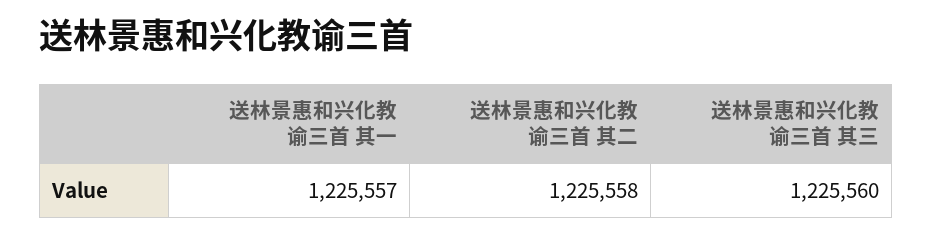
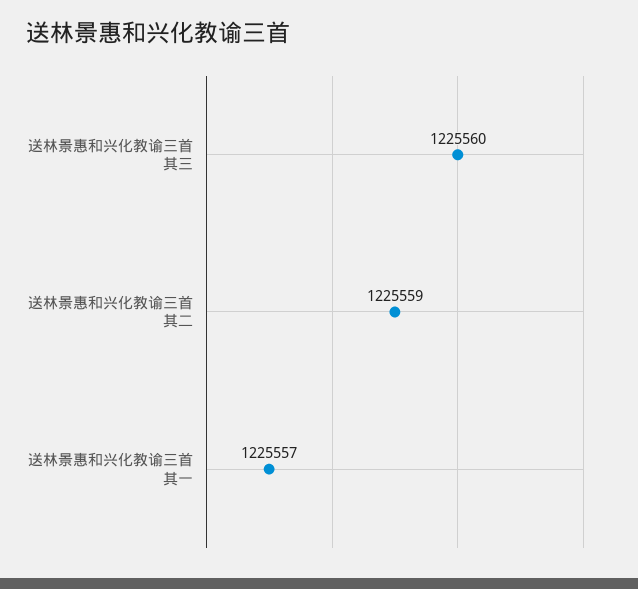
送林景惠和兴化教谕三首 其二: 1225558 -> 1225559

